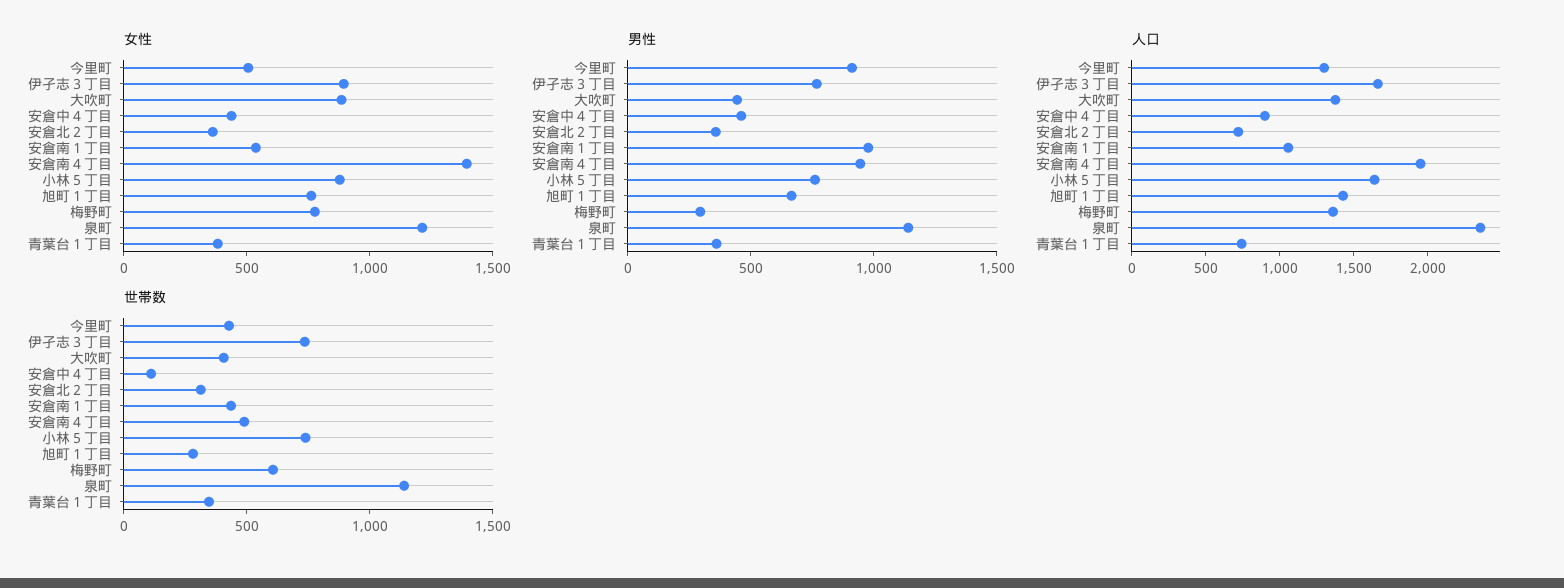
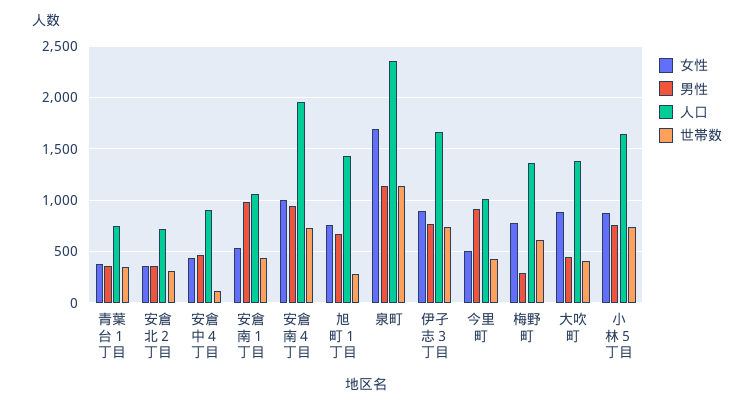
女性, 安倉南４丁目: 1400 -> 1000
女性, 泉町: 1200 -> 1700
人口, 今里町: 1300 -> 1000
世帯数, 安倉南４丁目: 500 -> 700

